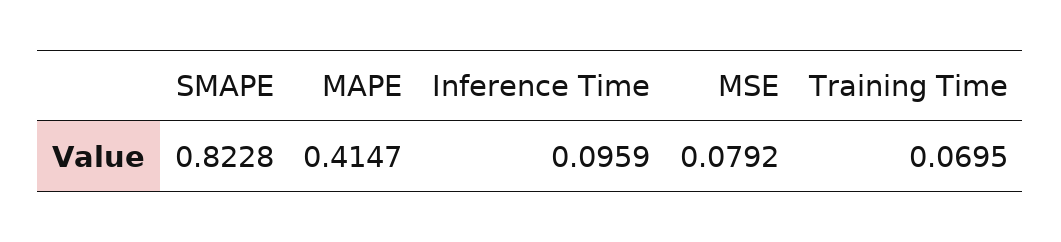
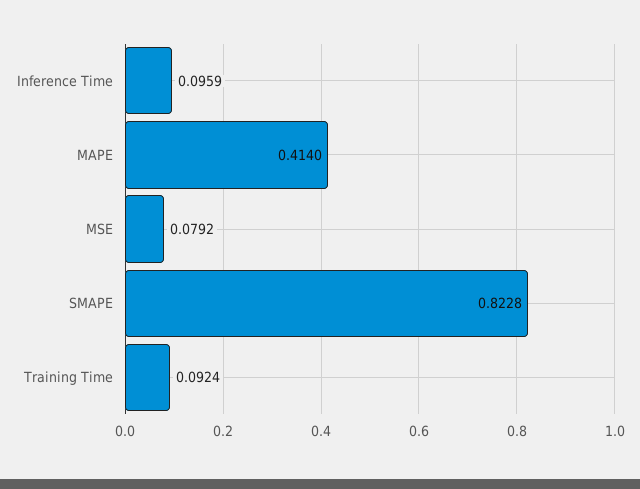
MAPE: 0.4147 -> 0.414
Training Time: 0.0695 -> 0.0924

